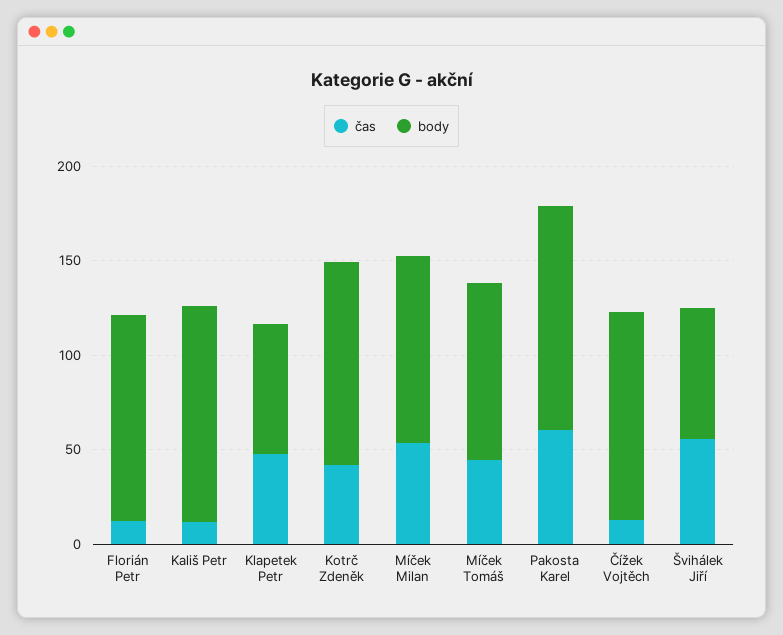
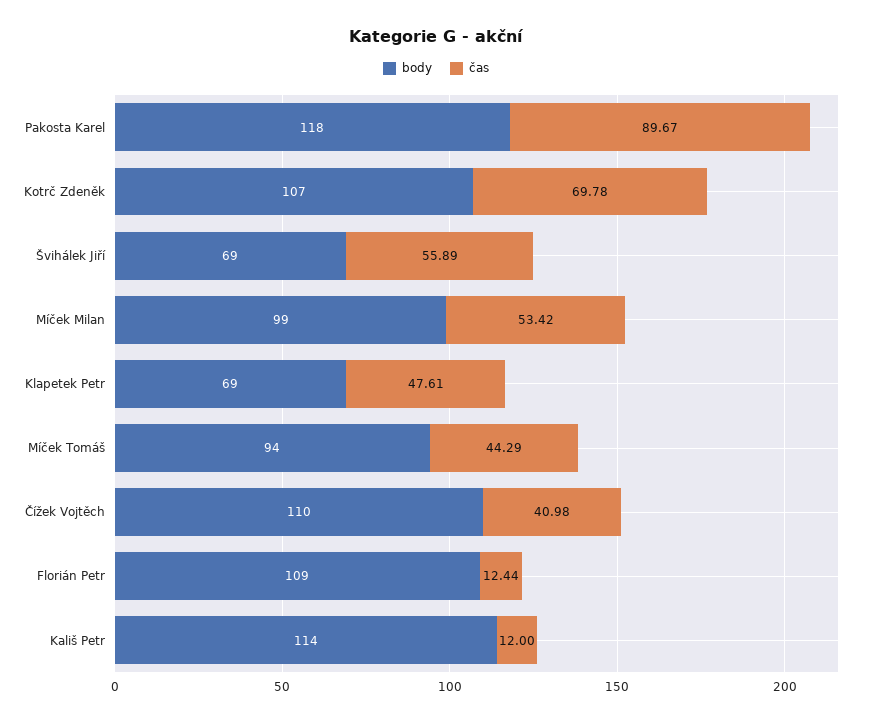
čas, Kotrč Zdeněk: 40 -> 69.78
čas, Pakosta Karel: 60 -> 89.67
čas, Čížek Vojtěch: 10 -> 40.98

